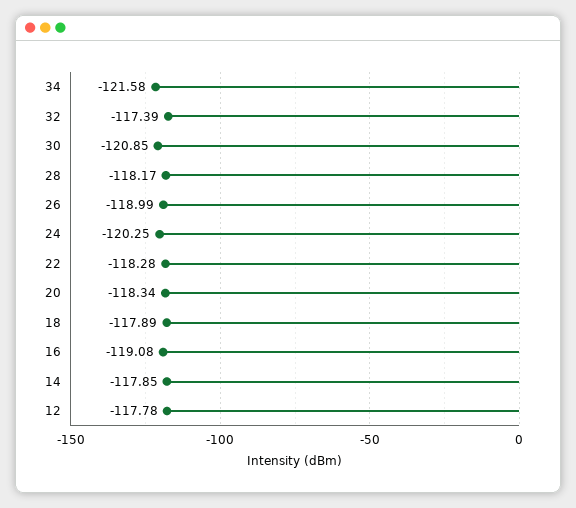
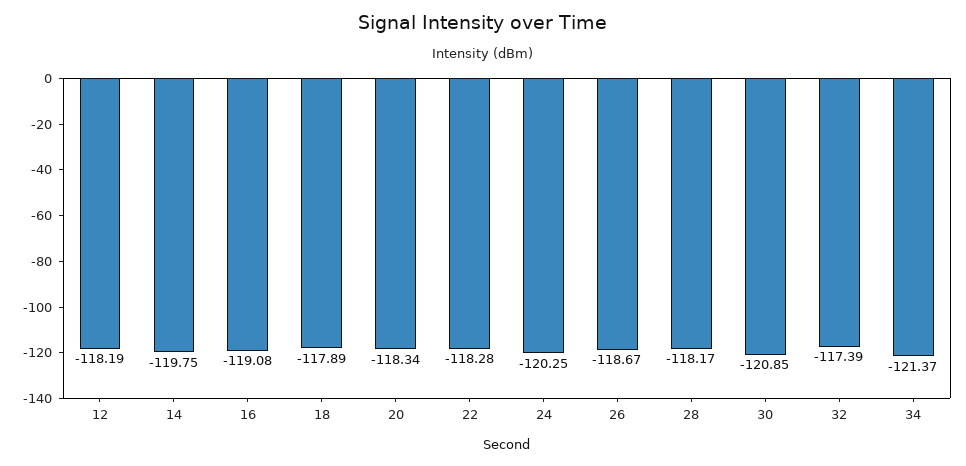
34: -121.58 -> -121.37
26: -118.99 -> -118.67
14: -117.85 -> -119.75
12: -117.78 -> -118.19

